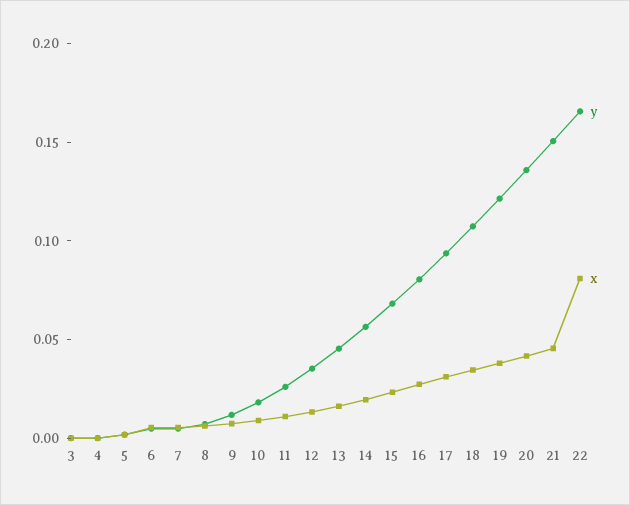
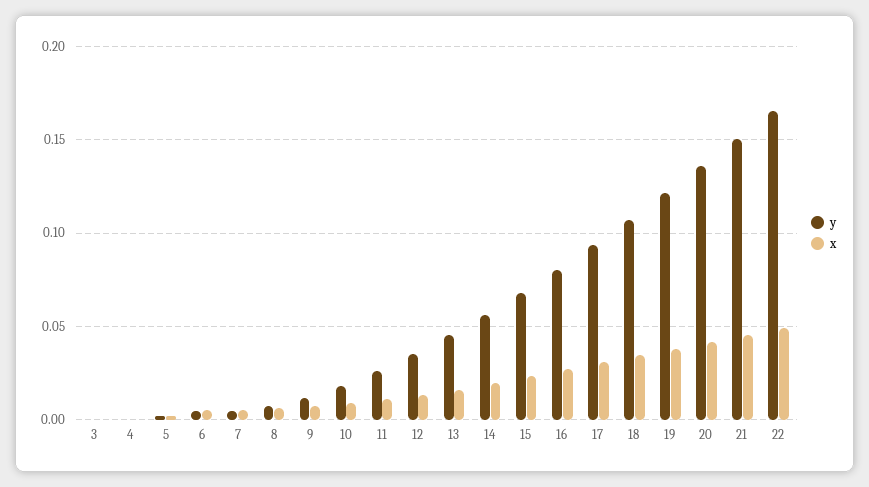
x, 22: 0.08 -> 0.05

